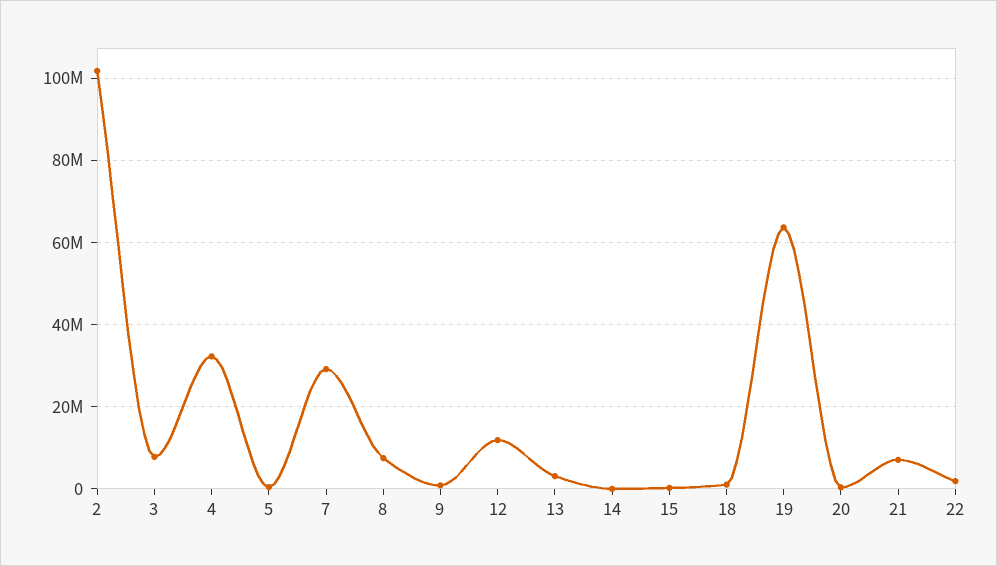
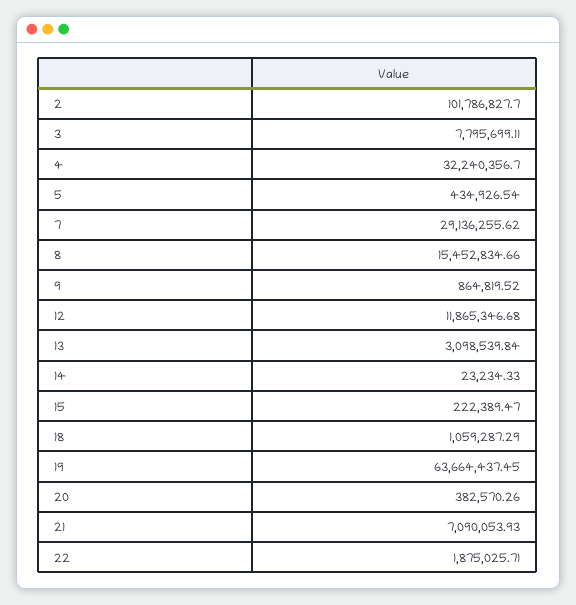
8: 8000000 -> 15452834.66

